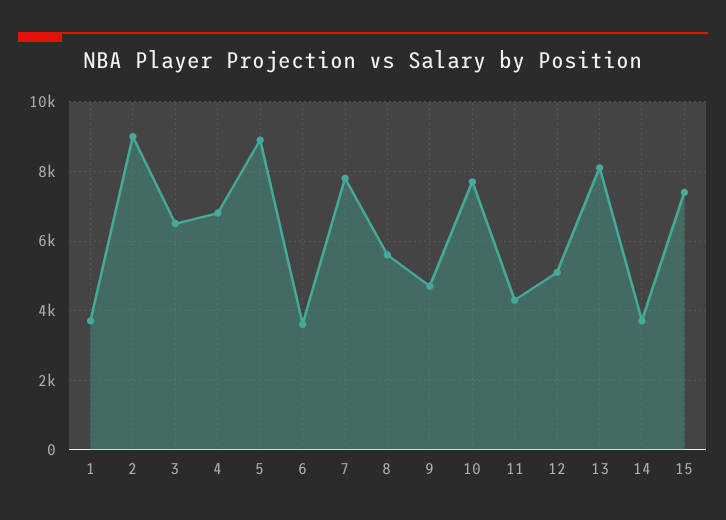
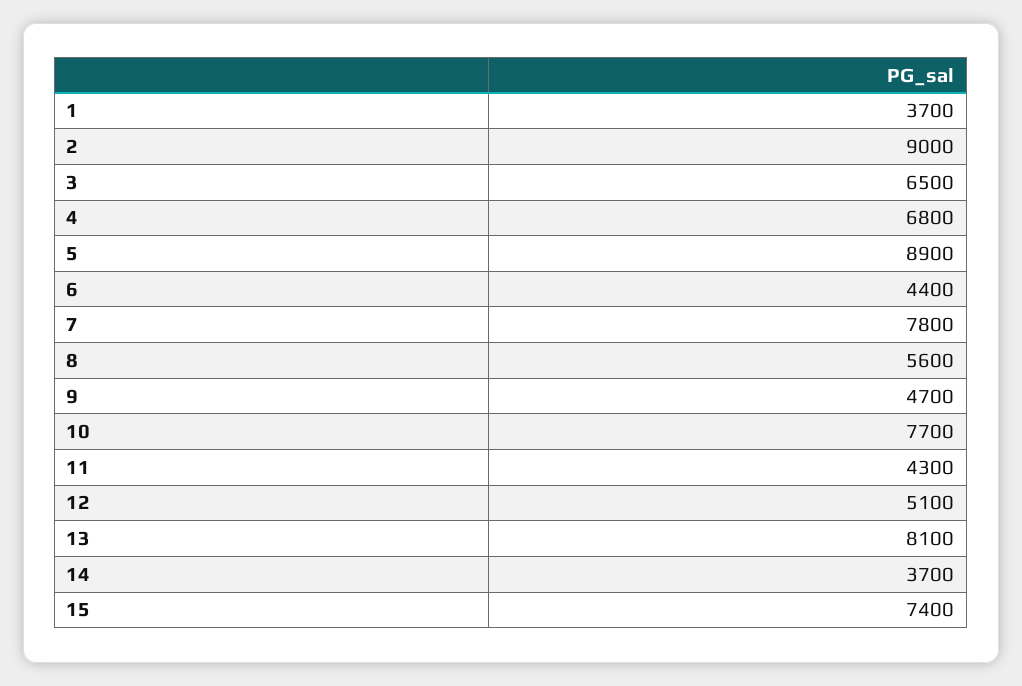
6: 3600 -> 4400

